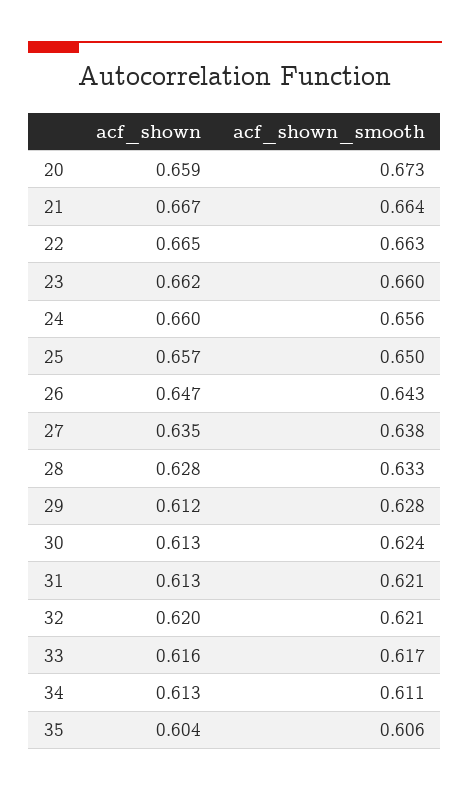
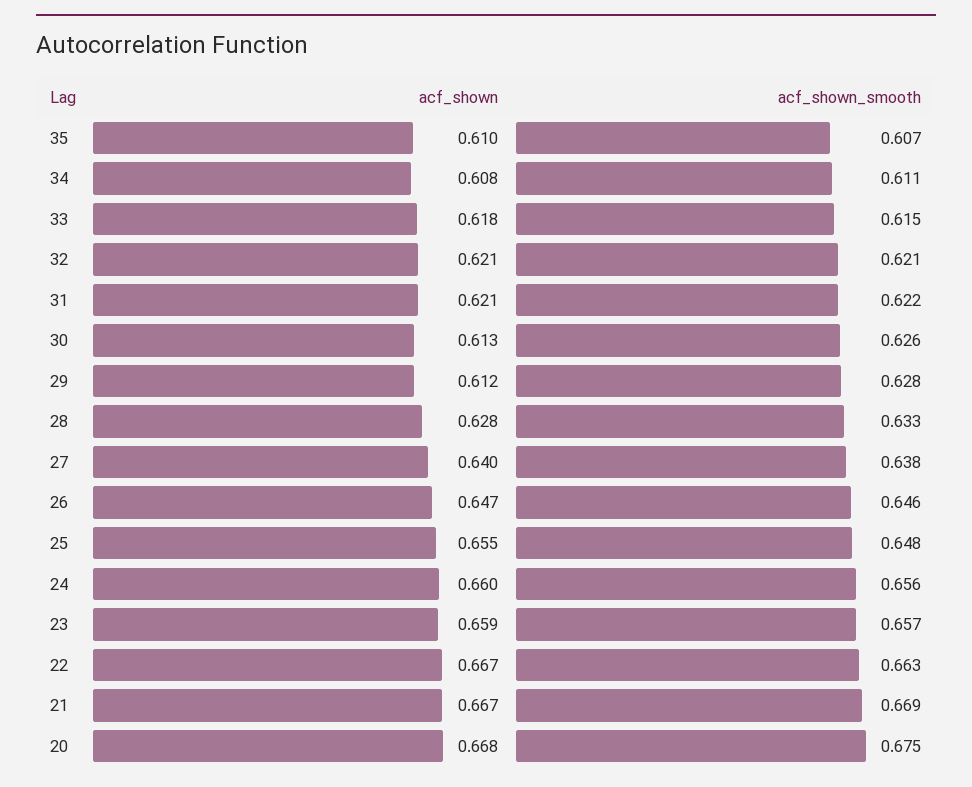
acf_shown, 20: 0.659 -> 0.668
acf_shown_smooth, 20: 0.673 -> 0.675
acf_shown_smooth, 21: 0.664 -> 0.669
acf_shown, 22: 0.665 -> 0.667
acf_shown, 23: 0.662 -> 0.659
acf_shown_smooth, 23: 0.66 -> 0.657
acf_shown, 25: 0.657 -> 0.655
acf_shown_smooth, 25: 0.65 -> 0.648
acf_shown_smooth, 26: 0.643 -> 0.646
acf_shown, 27: 0.635 -> 0.64
acf_shown_smooth, 30: 0.624 -> 0.626
acf_shown, 31: 0.613 -> 0.621
acf_shown_smooth, 31: 0.621 -> 0.622
acf_shown, 32: 0.62 -> 0.621
acf_shown, 33: 0.616 -> 0.618
acf_shown_smooth, 33: 0.617 -> 0.615
acf_shown, 34: 0.613 -> 0.608
acf_shown, 35: 0.604 -> 0.61
acf_shown_smooth, 35: 0.606 -> 0.607

